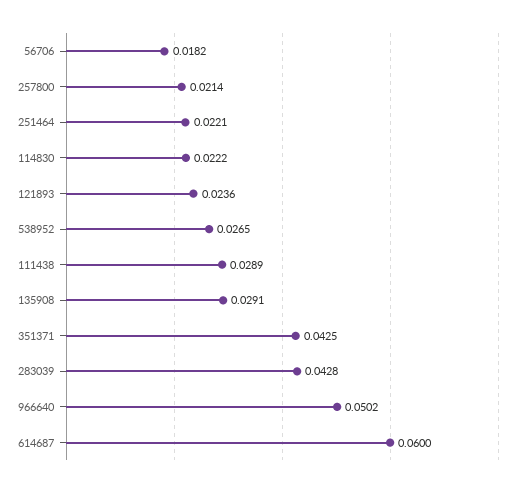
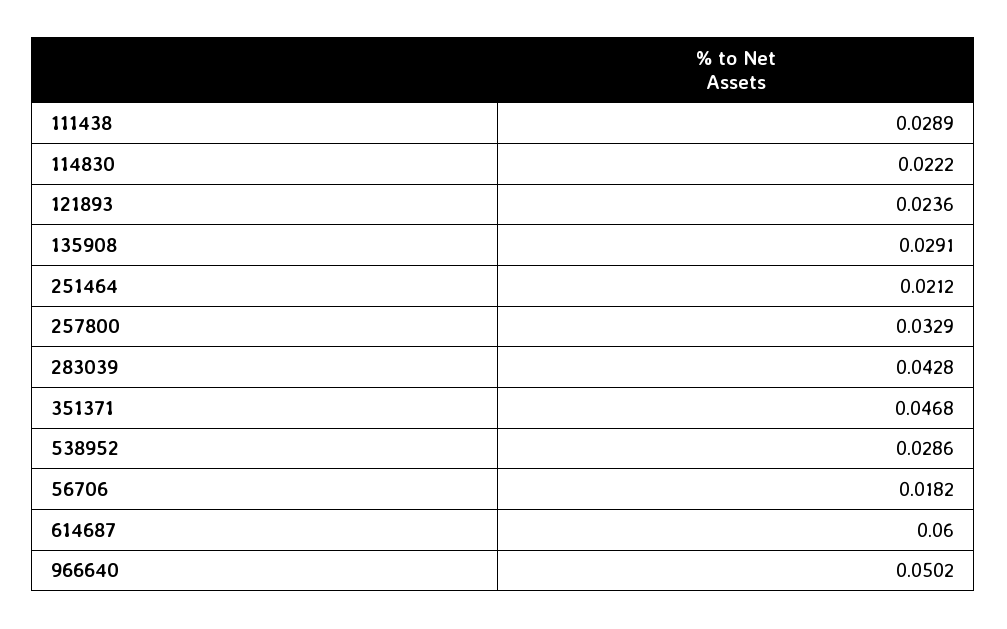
257800: 0.0214 -> 0.0329
251464: 0.0221 -> 0.0212
538952: 0.0265 -> 0.0286
351371: 0.0425 -> 0.0468

